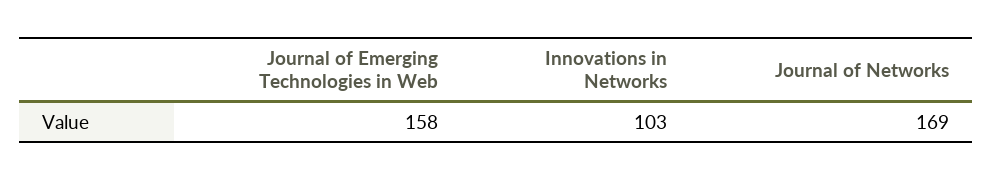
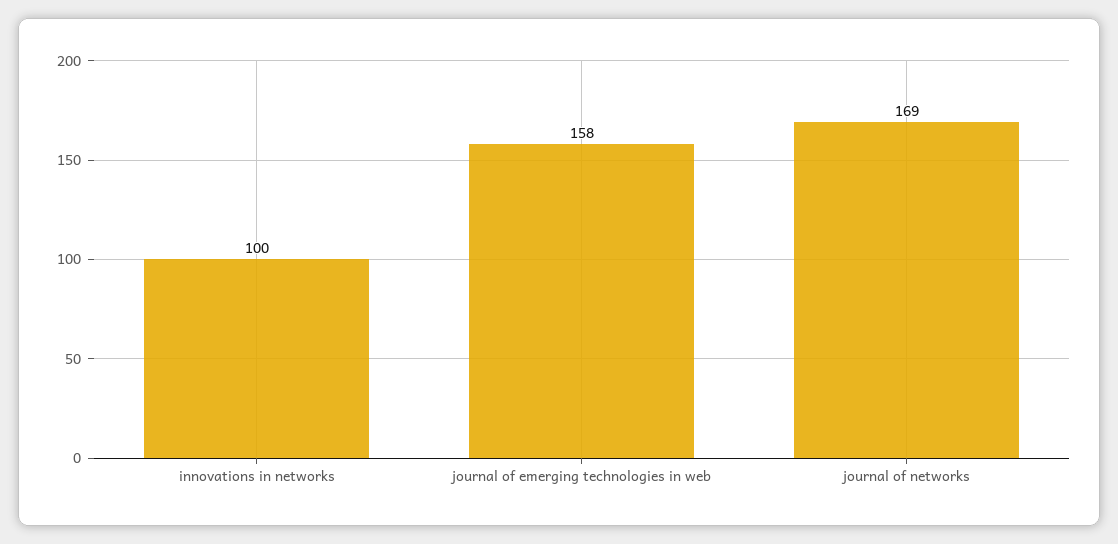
Innovations in Networks: 103 -> 100

